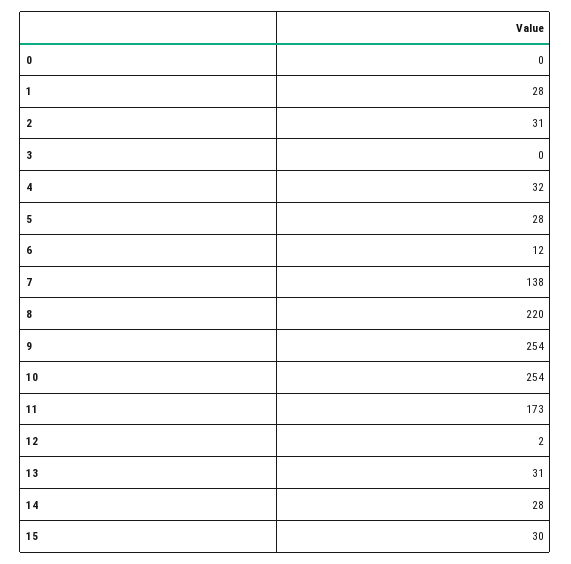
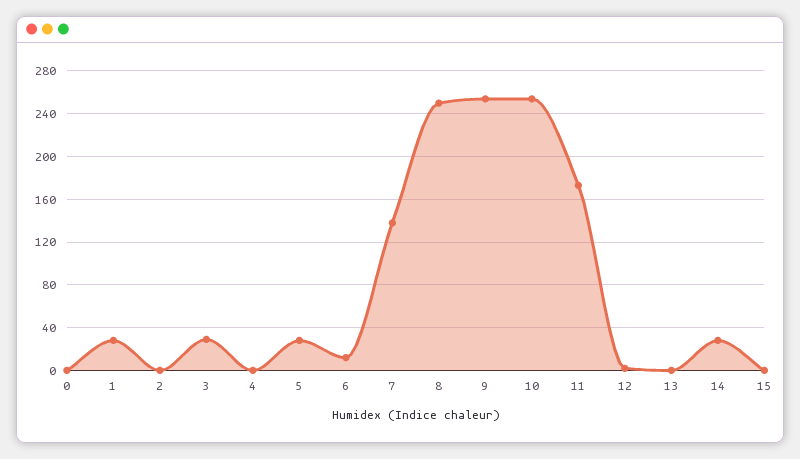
2: 31 -> 0
3: 0 -> 30
4: 32 -> 0
8: 220 -> 250
13: 31 -> 0
15: 30 -> 0

